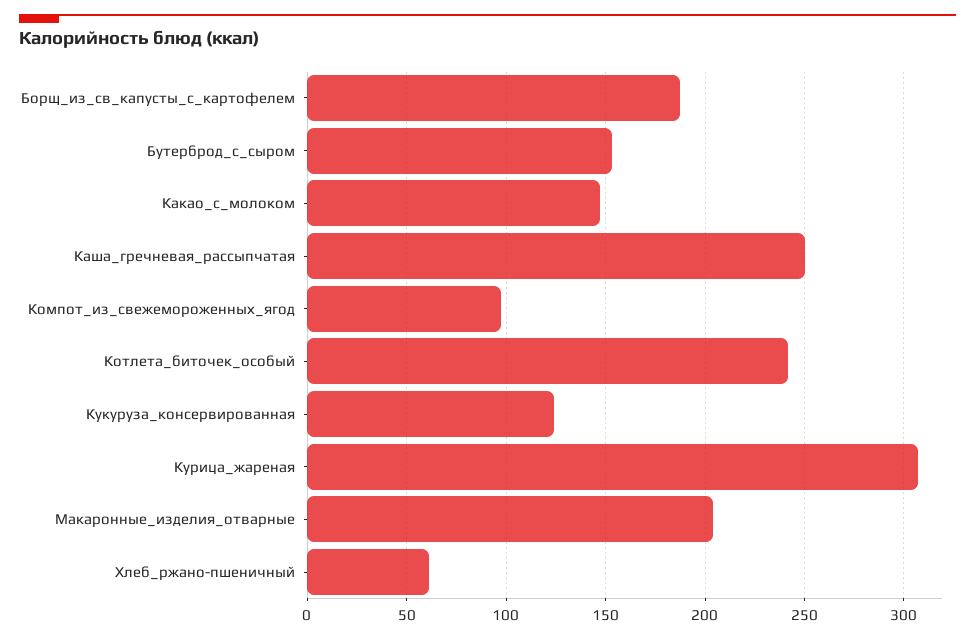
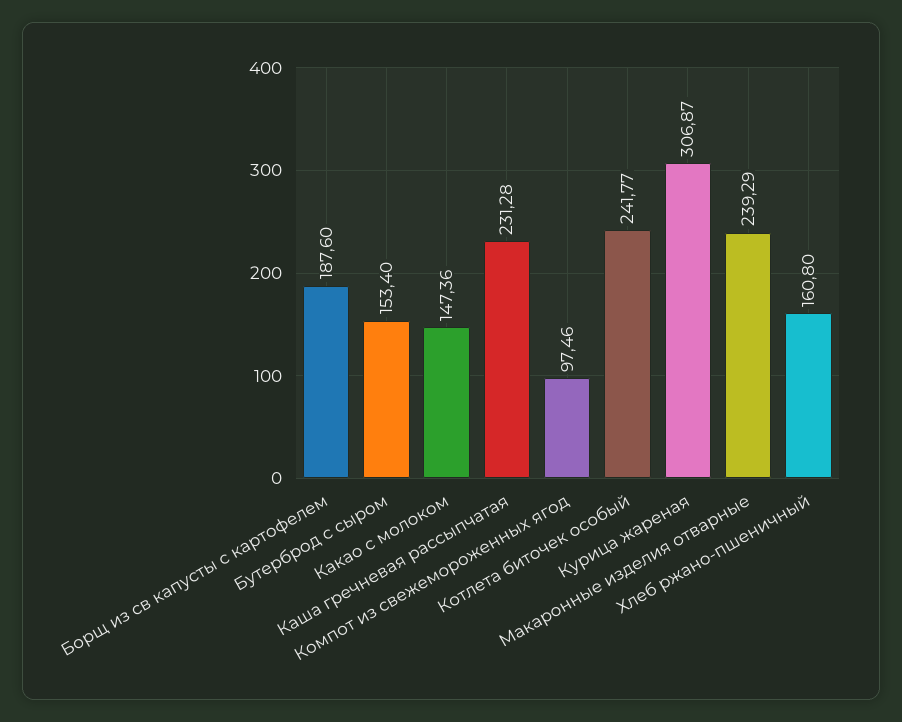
Каша_гречневая_рассыпчатая: 250 -> 231.28
Кукуруза_консервированная: 125 -> none
Макаронные_изделия_отварные: 205 -> 239.29
Хлеб_ржано-пшеничный: 60 -> 160.8

